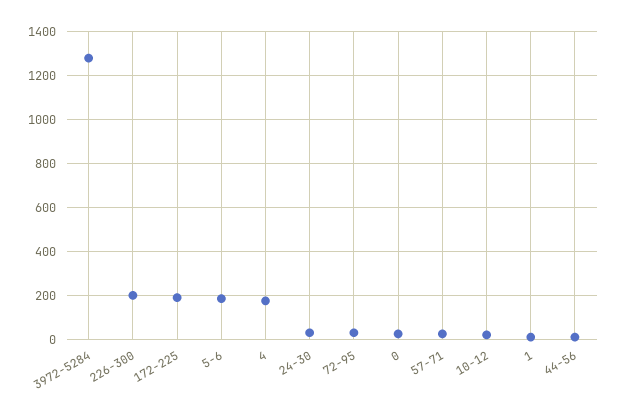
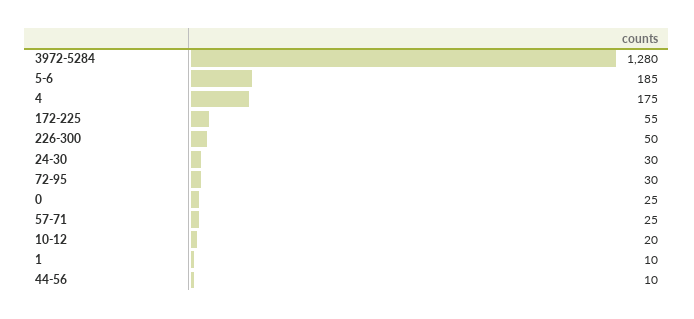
226-300: 200 -> 50
172-225: 200 -> 55

